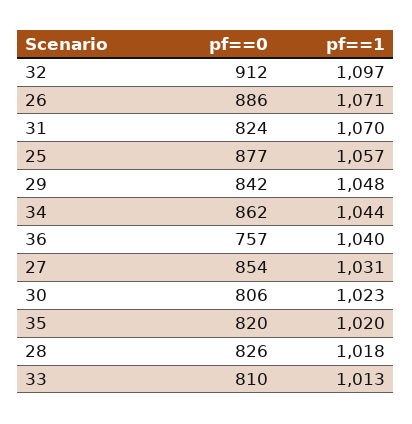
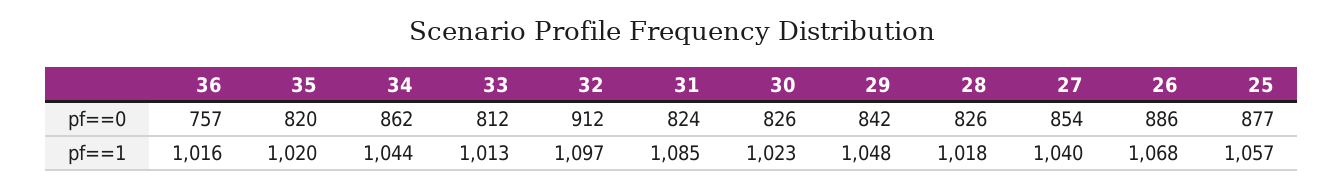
pf==1, 26: 1071 -> 1068
pf==1, 31: 1070 -> 1085
pf==1, 36: 1040 -> 1016
pf==1, 27: 1031 -> 1040
pf==0, 30: 806 -> 826
pf==0, 33: 810 -> 812

